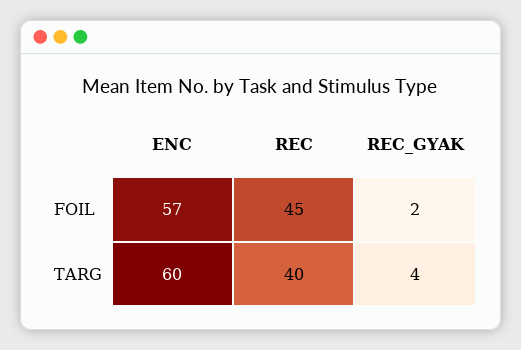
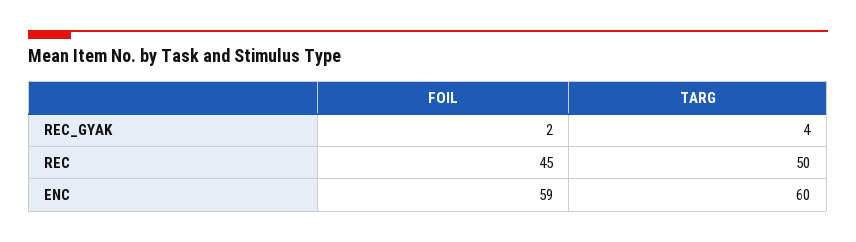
ENC, FOIL: 57 -> 59
REC, TARG: 40 -> 50

